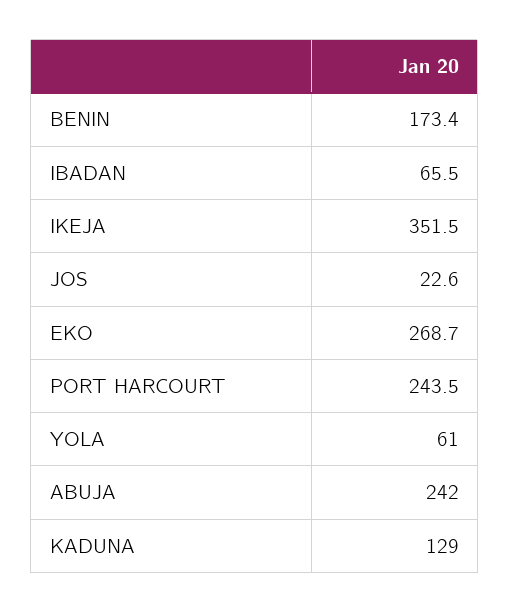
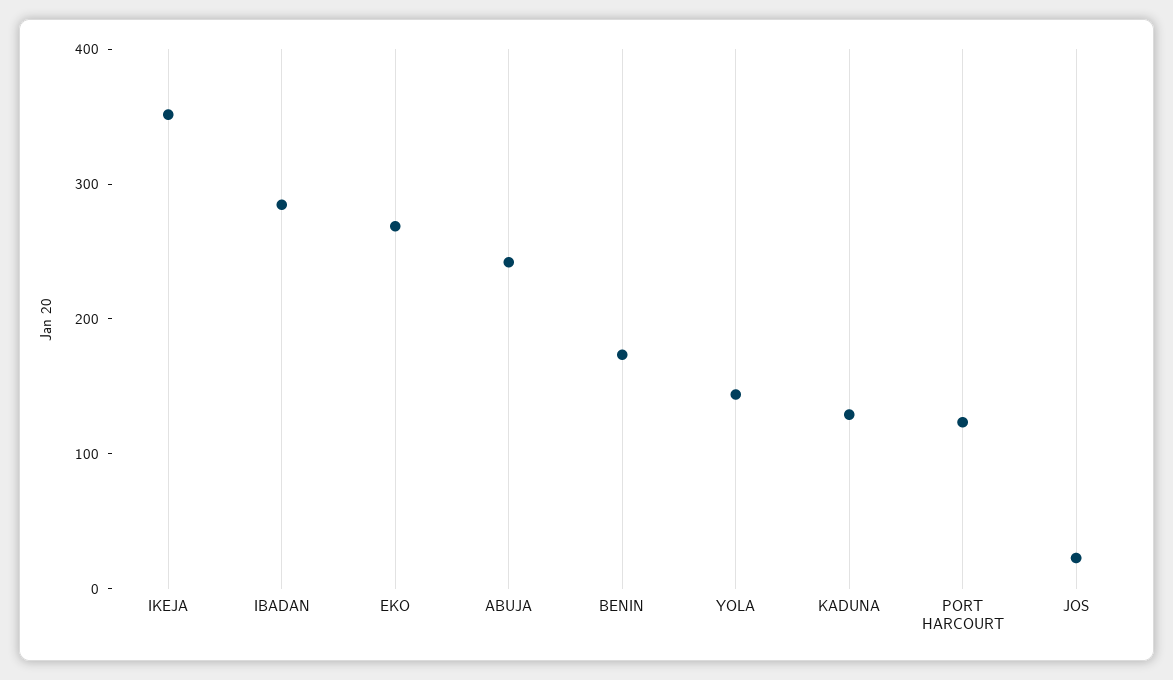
IBADAN: 65.5 -> 280
PORT HARCOURT: 243.5 -> 120
YOLA: 61 -> 140

